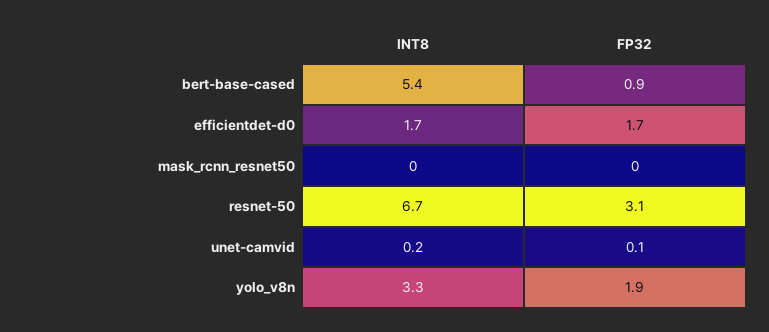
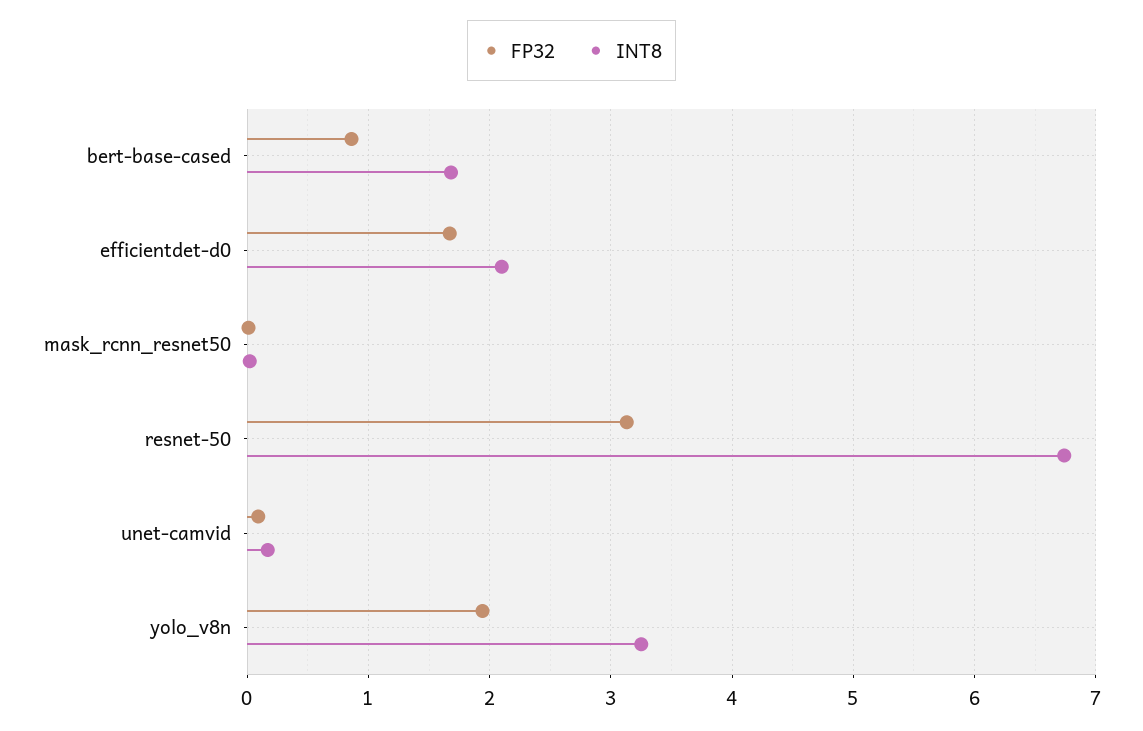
INT8, bert-base-cased: 5.4 -> 1.7
INT8, efficientdet-d0: 1.7 -> 2.1

